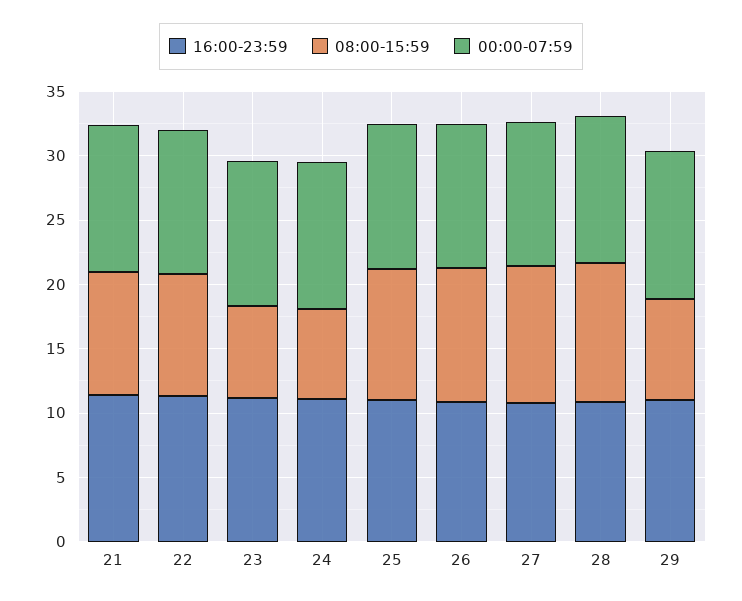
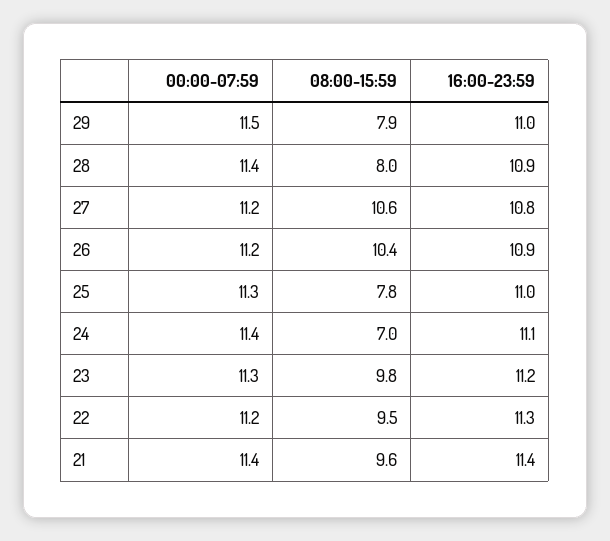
08:00-15:59, 23: 7 -> 9.8
08:00-15:59, 25: 10 -> 7.8
08:00-15:59, 28: 11 -> 8

